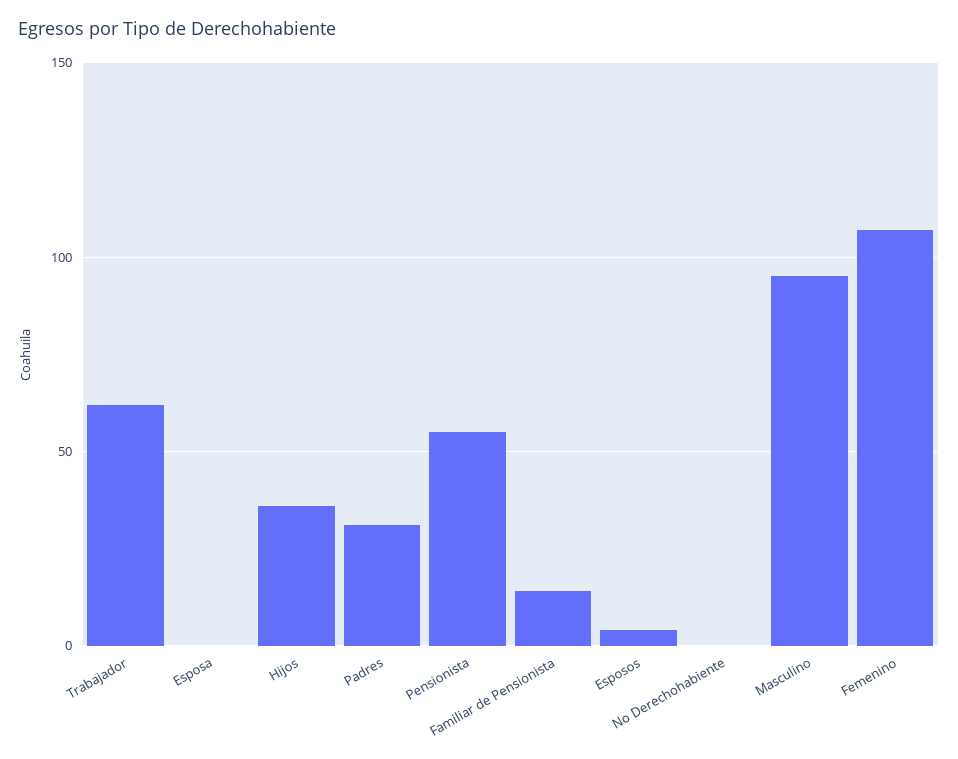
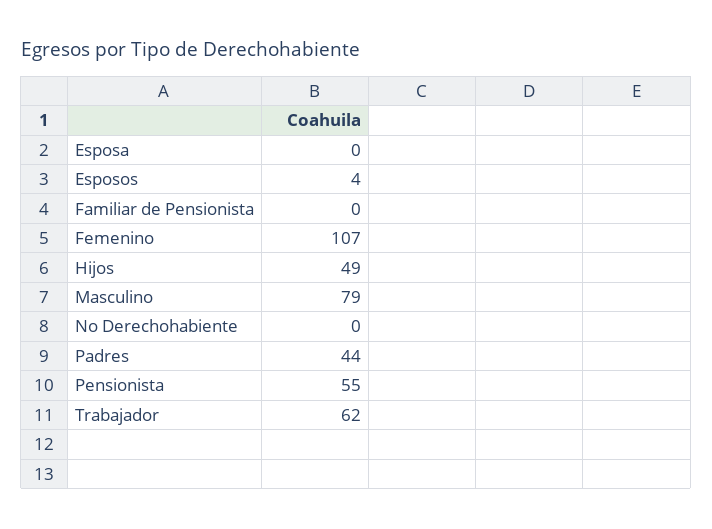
Hijos: 35 -> 49
Padres: 30 -> 44
Familiar de Pensionista: 15 -> 0
Masculino: 95 -> 79

